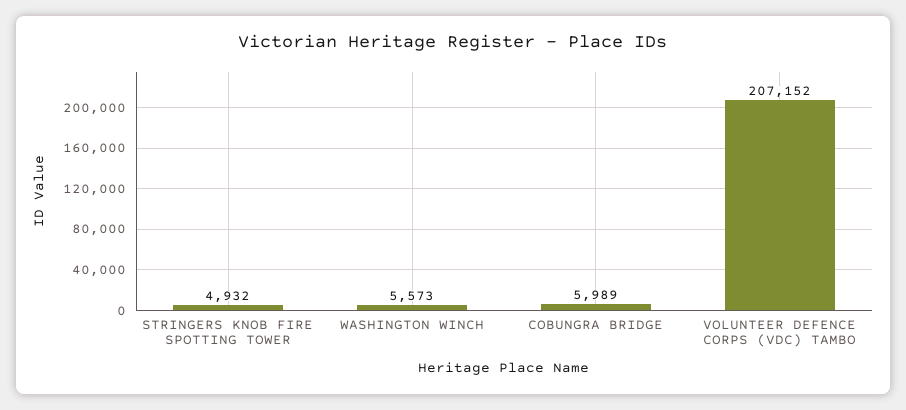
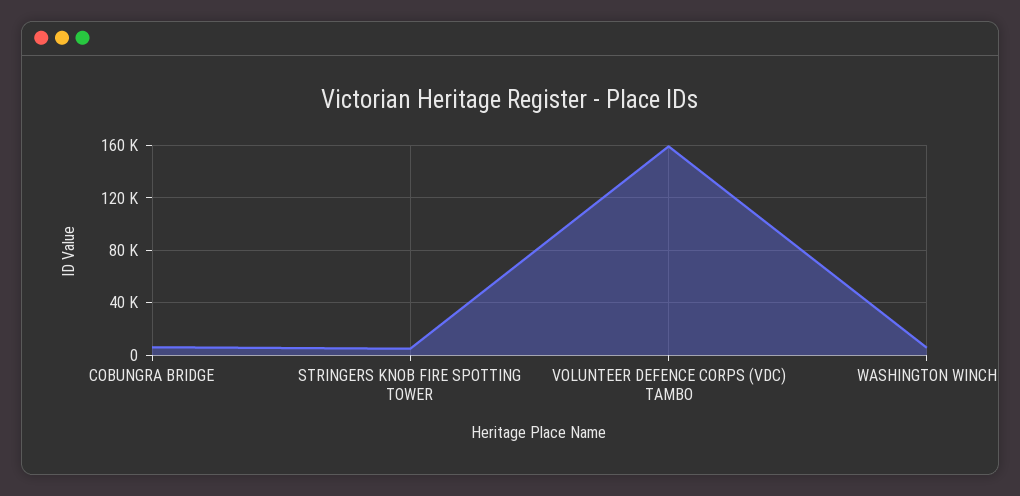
VOLUNTEER DEFENCE CORPS (VDC) TAMBO: 207152 -> 160000

